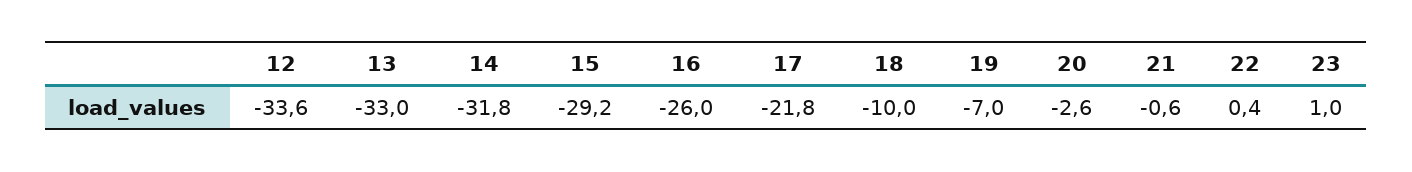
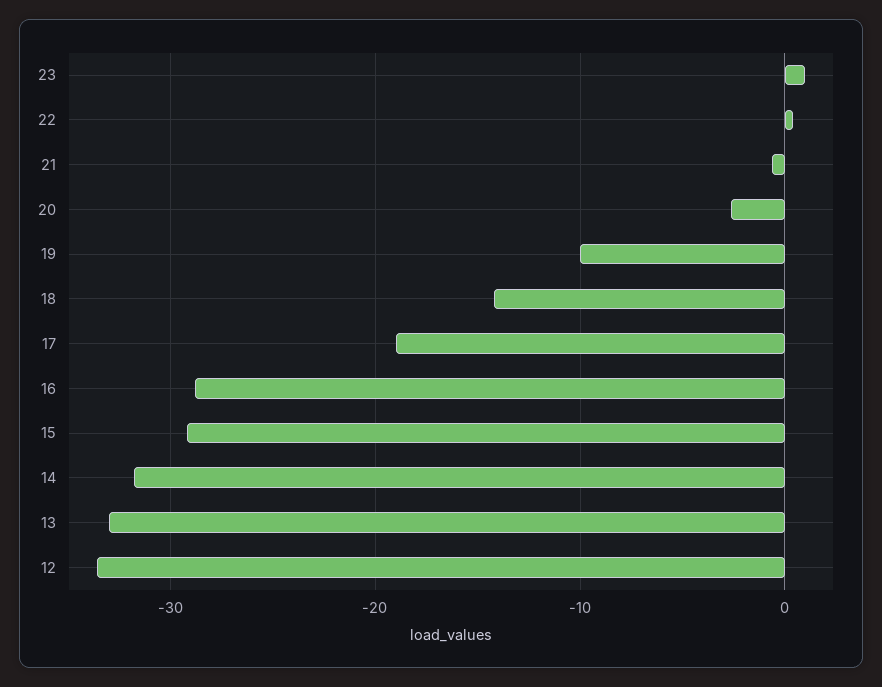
16: -26 -> -29
17: -21.8 -> -19
18: -10 -> -14
19: -7 -> -10

